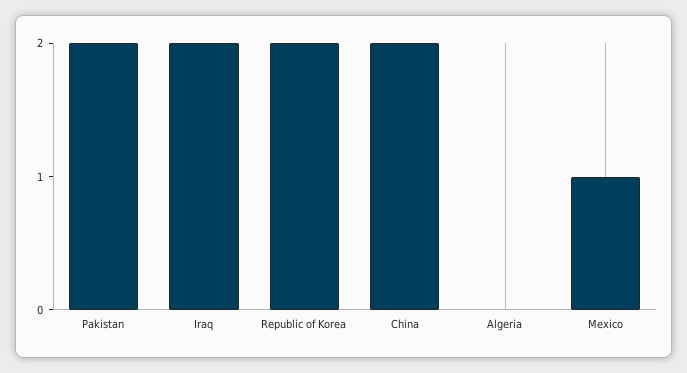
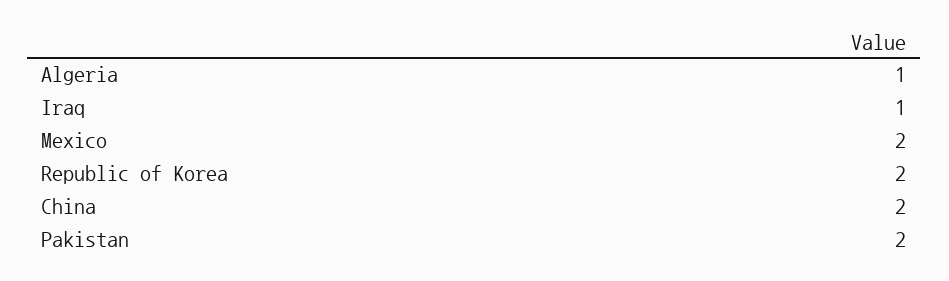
Iraq: 2 -> 1
Algeria: 0 -> 1
Mexico: 1 -> 2

